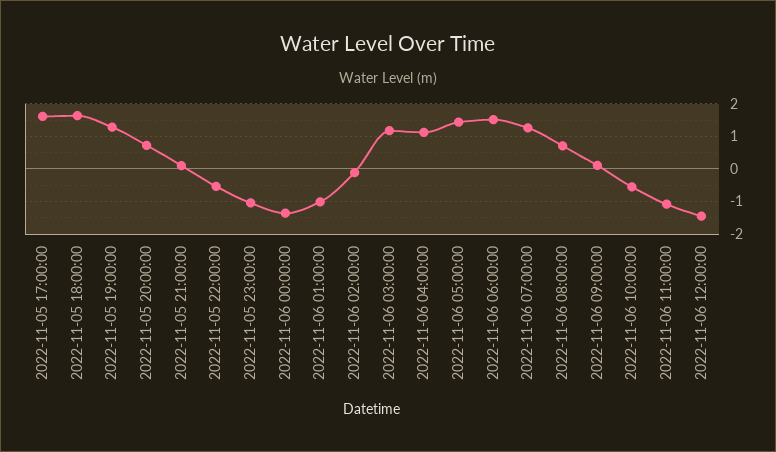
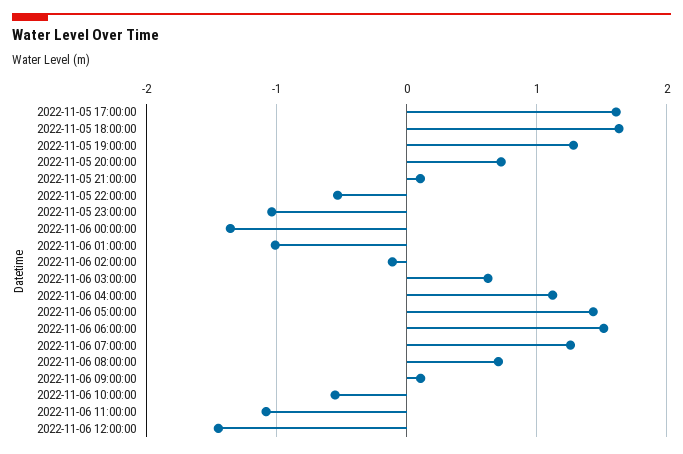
2022-11-06 03:00:00: 1.2 -> 0.6

